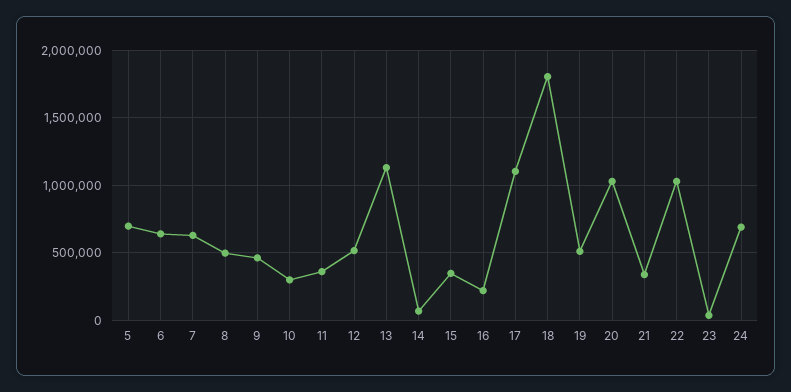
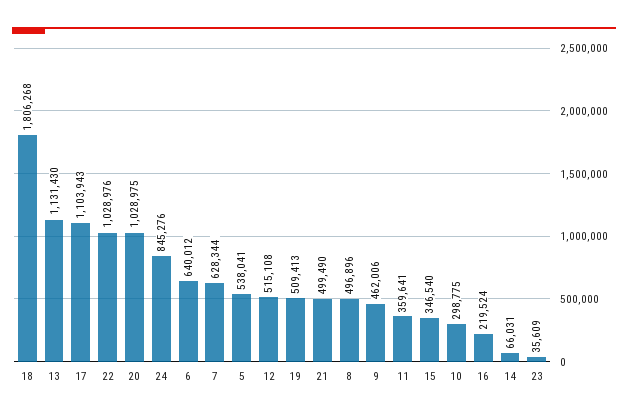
5: 700000 -> 538041
21: 350000 -> 499490
24: 700000 -> 845276

